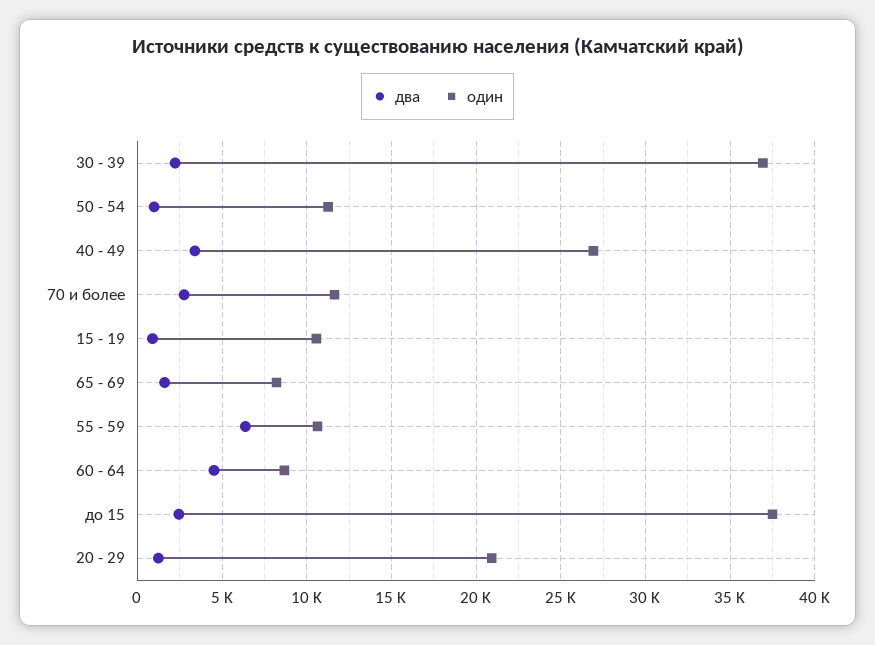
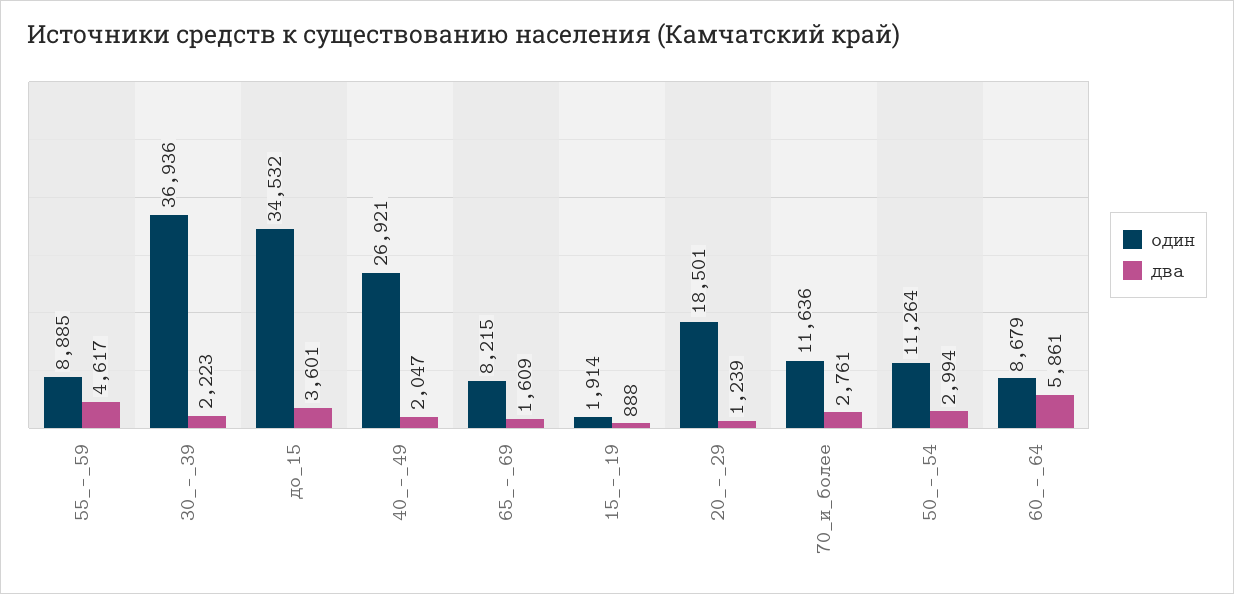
два, 50 - 54: 1000 -> 2994
два, 40 - 49: 3500 -> 2047
один, 15 - 19: 10500 -> 1914
два, 55 - 59: 6500 -> 4617
один, 55 - 59: 10500 -> 8885
два, 60 - 64: 4500 -> 5861
два, до 15: 2500 -> 3601
один, до 15: 37500 -> 34532
один, 20 - 29: 21000 -> 18501

